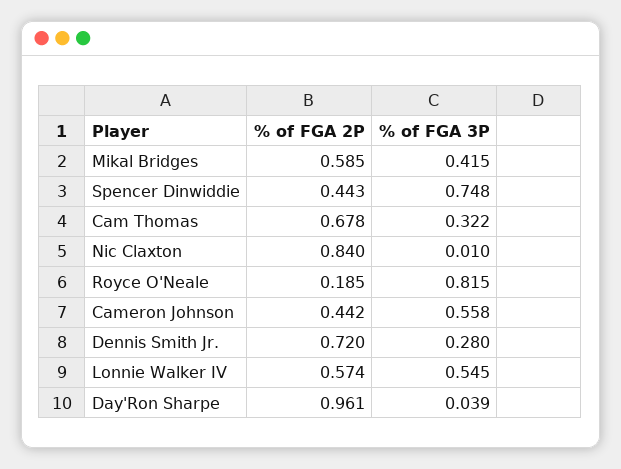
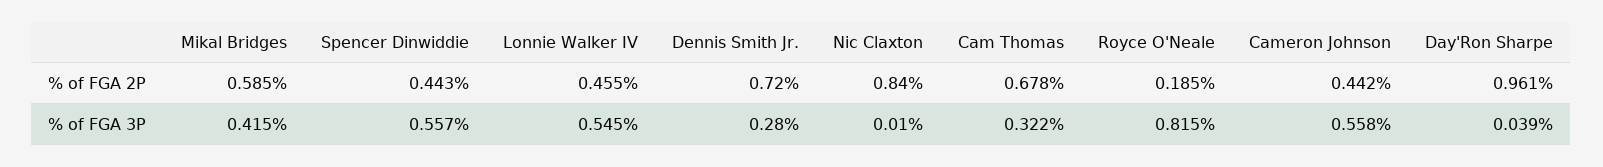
% of FGA 3P, Spencer Dinwiddie: 0.748 -> 0.557
% of FGA 2P, Lonnie Walker IV: 0.574 -> 0.455

